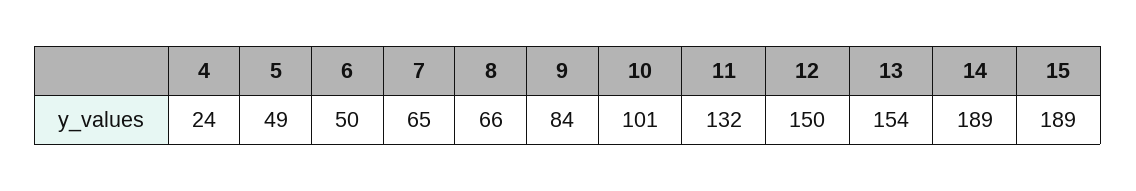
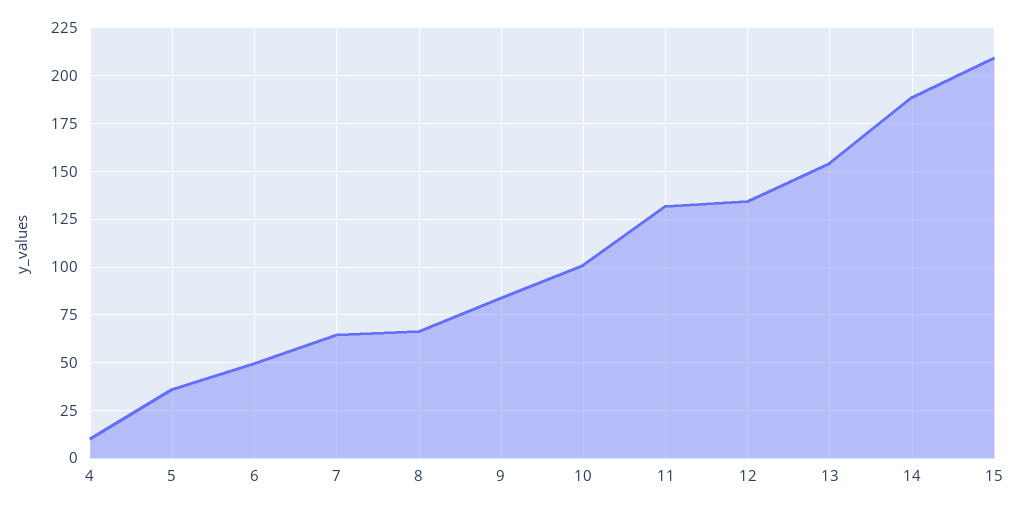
4: 24 -> 10
5: 49 -> 35
12: 150 -> 135
15: 189 -> 210

